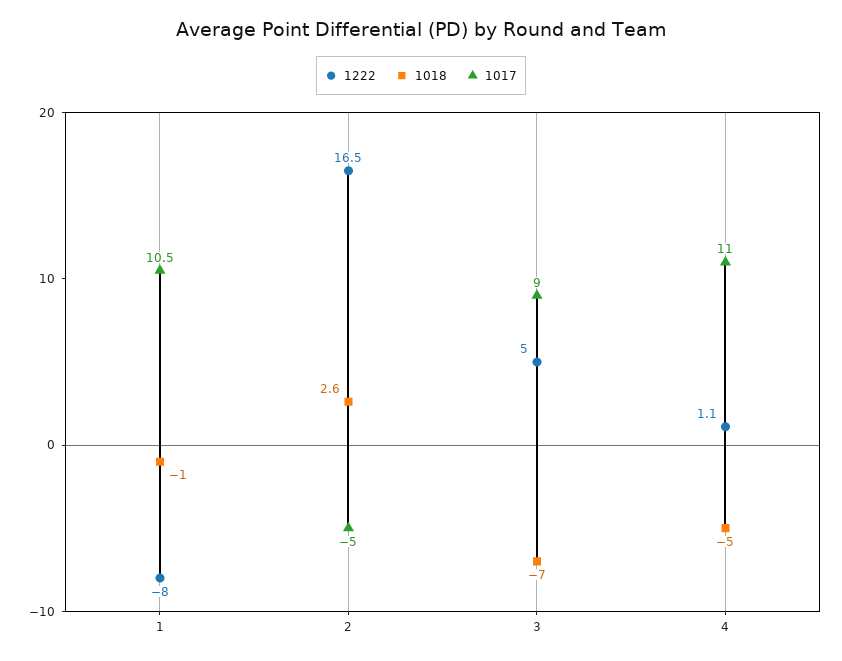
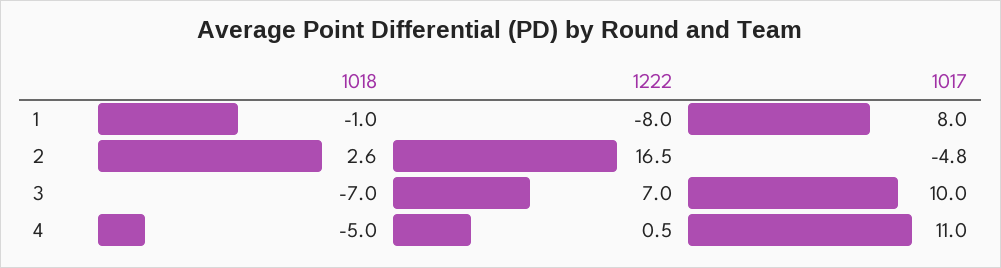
1017, 1: 10.5 -> 8
1017, 2: -5 -> -4.8
1222, 3: 5 -> 7
1017, 3: 9 -> 10
1222, 4: 1.1 -> 0.5

